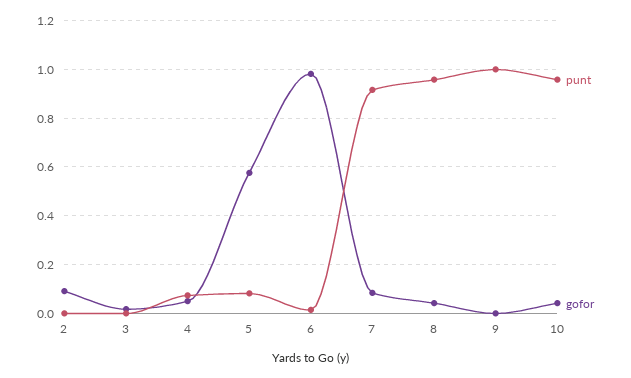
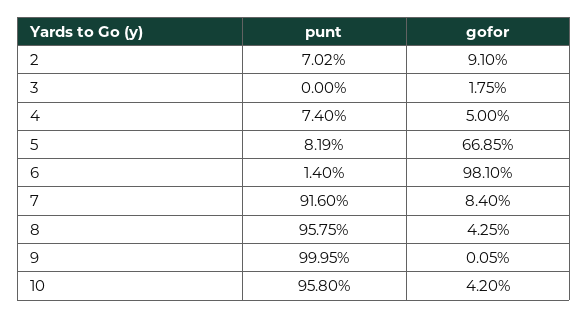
punt, 2: 0 -> 0.0702
gofor, 5: 0.575 -> 0.6685

